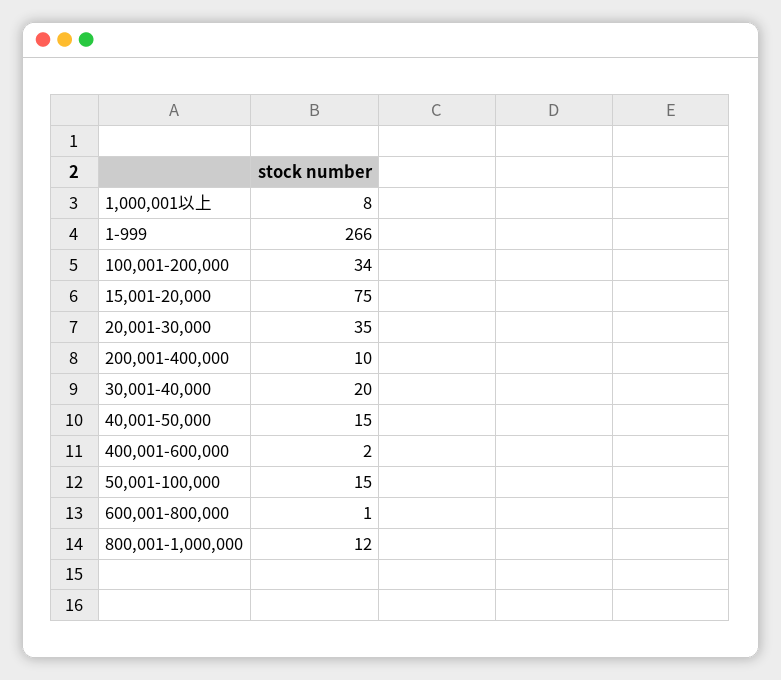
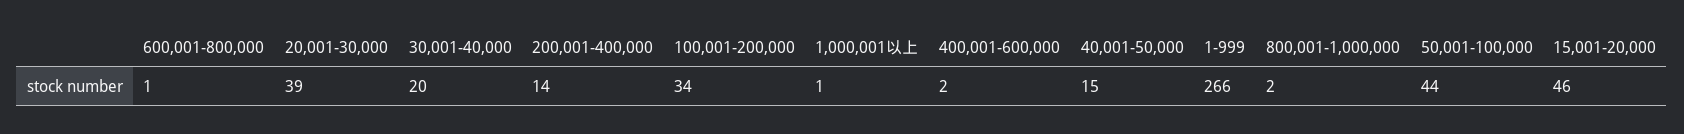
1,000,001以上: 8 -> 1
15,001-20,000: 75 -> 46
20,001-30,000: 35 -> 39
200,001-400,000: 10 -> 14
50,001-100,000: 15 -> 44
800,001-1,000,000: 12 -> 2

